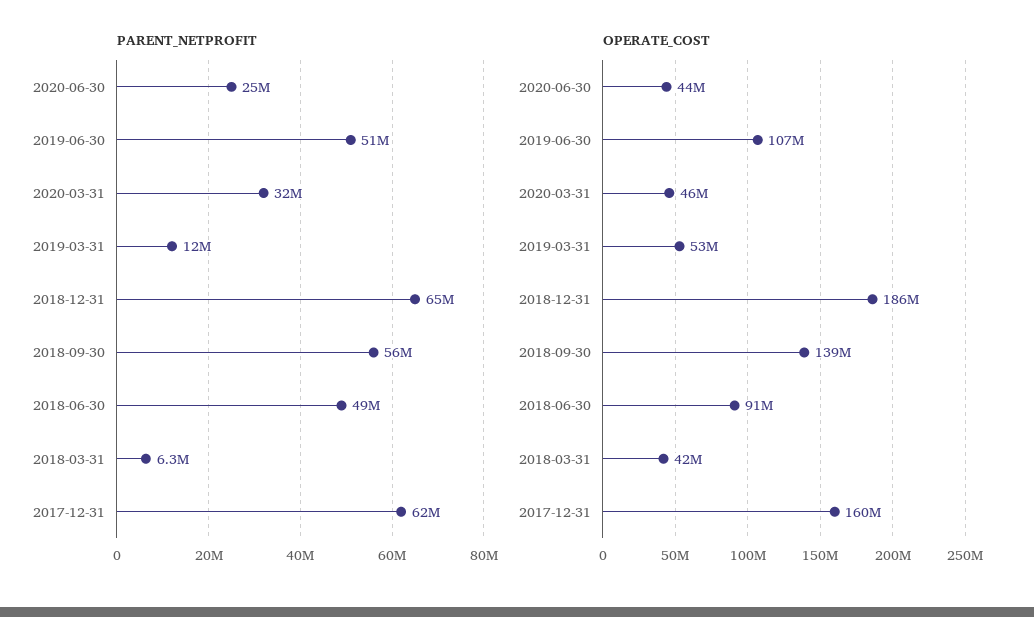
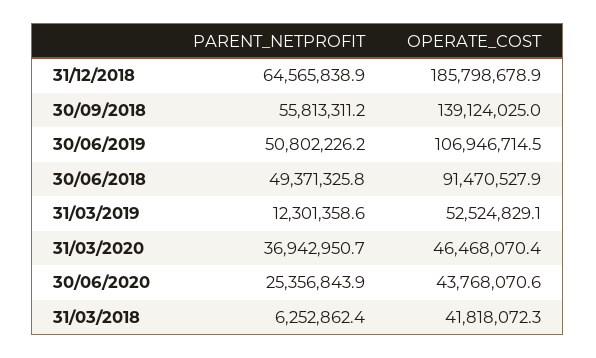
PARENT_NETPROFIT, 2020-03-31: 32000000 -> 36942950.7
PARENT_NETPROFIT, 2017-12-31: 62000000 -> none
OPERATE_COST, 2017-12-31: 160000000 -> none

